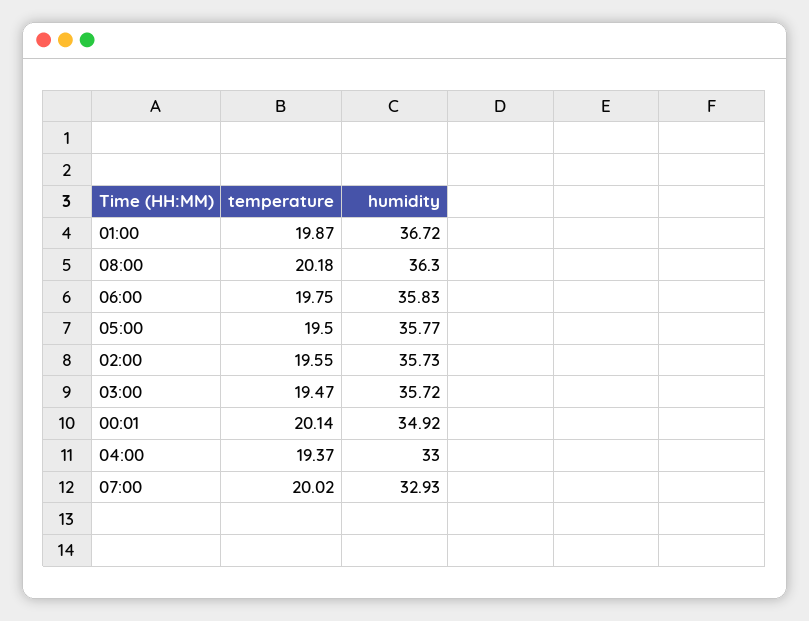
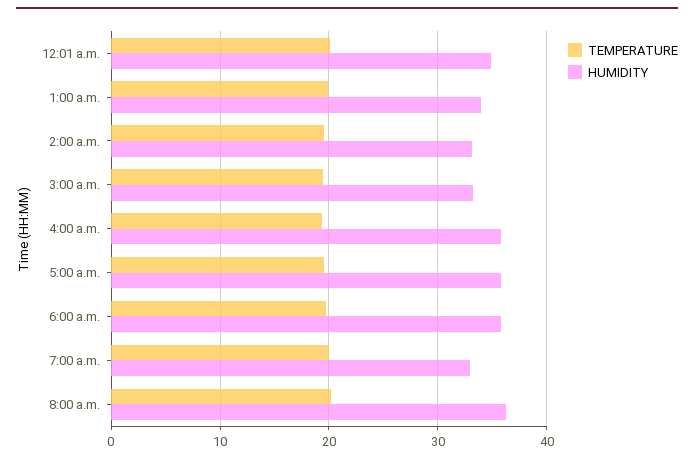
humidity, 01:00: 36.72 -> 34
humidity, 02:00: 35.73 -> 33
humidity, 03:00: 35.72 -> 33
humidity, 04:00: 33 -> 36

